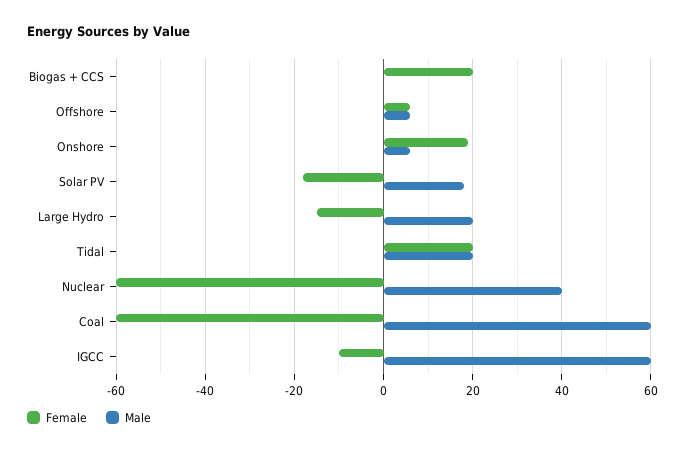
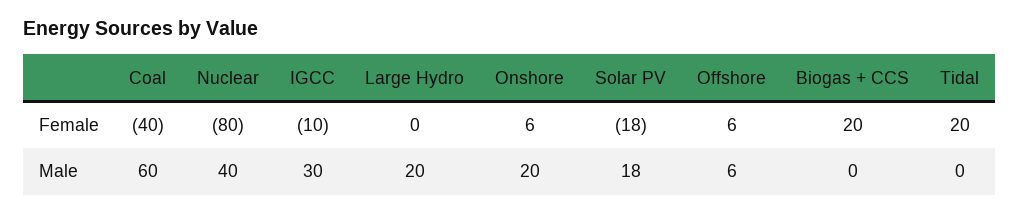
Female, Onshore: 20 -> 6
Male, Onshore: 5 -> 20
Female, Large Hydro: -15 -> 0
Male, Tidal: 20 -> 0
Female, Nuclear: -60 -> -80
Female, Coal: -60 -> -40
Male, IGCC: 60 -> 30

